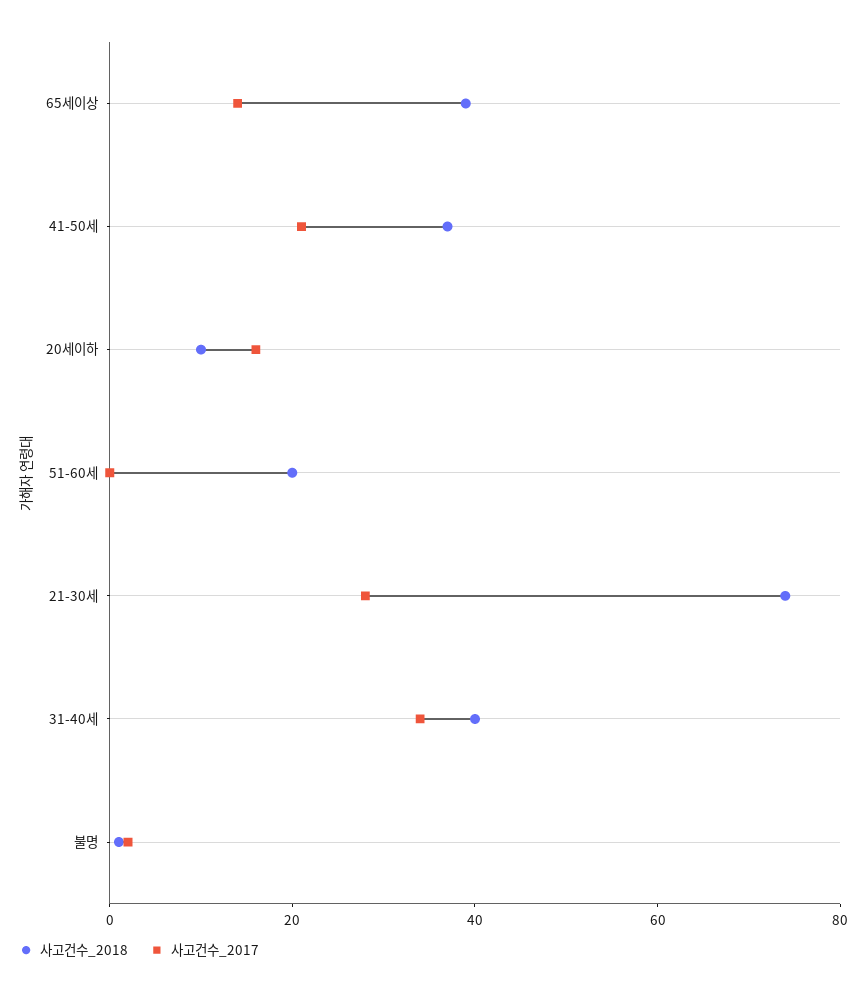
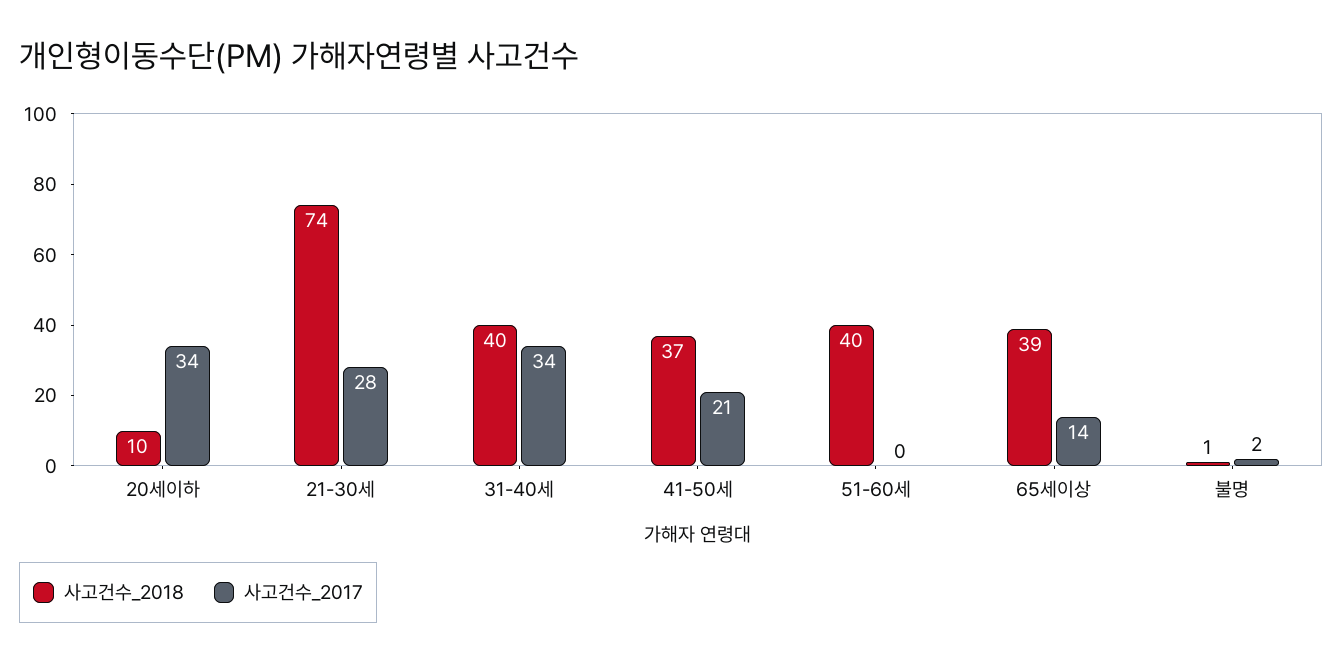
사고건수_2017, 20세이하: 15 -> 34
사고건수_2018, 51-60세: 20 -> 40

